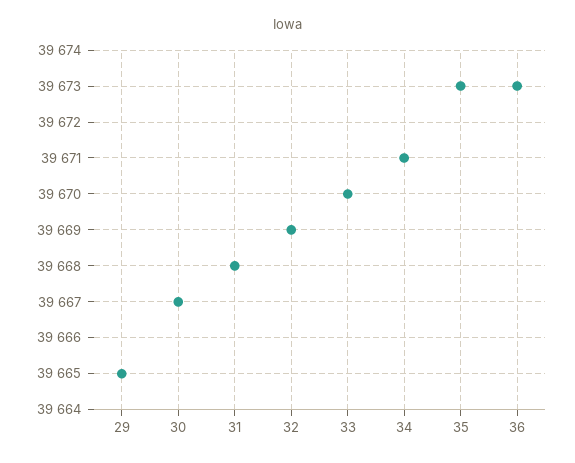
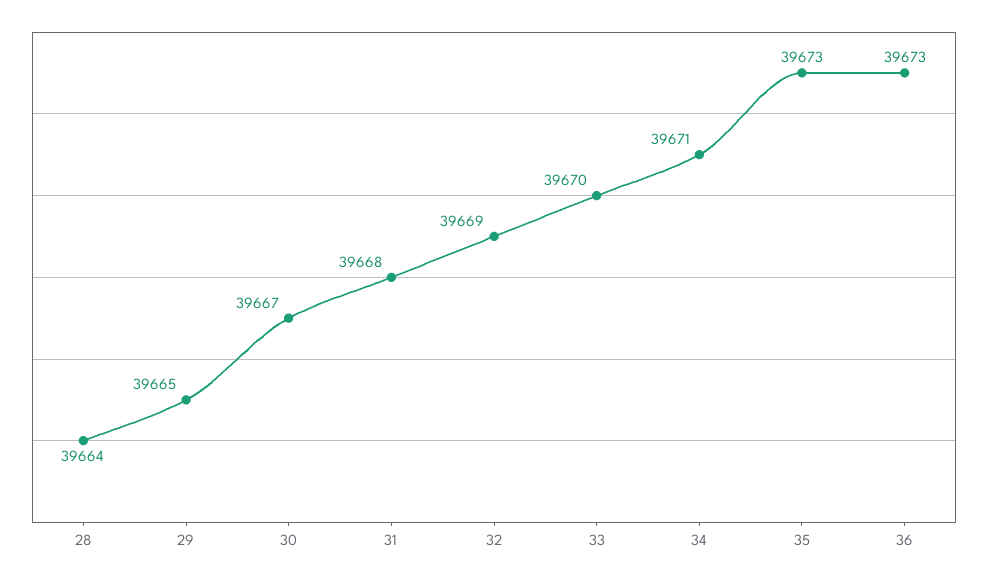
28: none -> 39664

